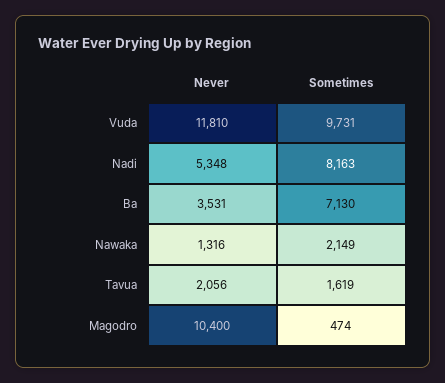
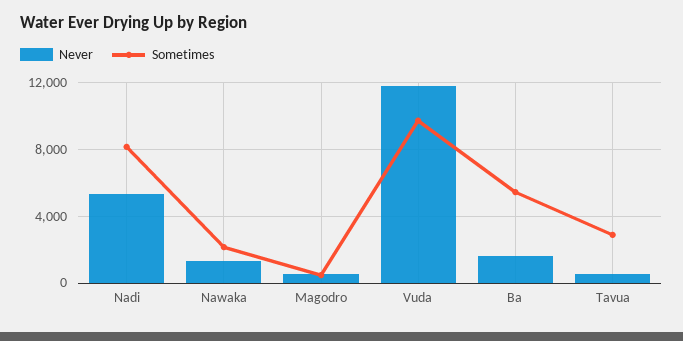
Never, Ba: 3531 -> 1500
Sometimes, Ba: 7130 -> 5500
Never, Tavua: 2056 -> 500
Sometimes, Tavua: 1619 -> 3000
Never, Magodro: 10400 -> 500

